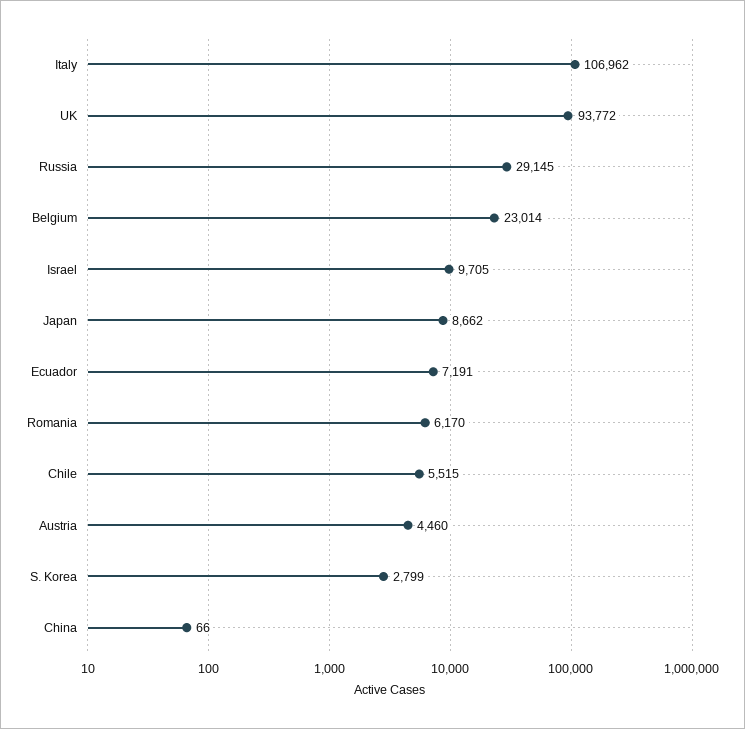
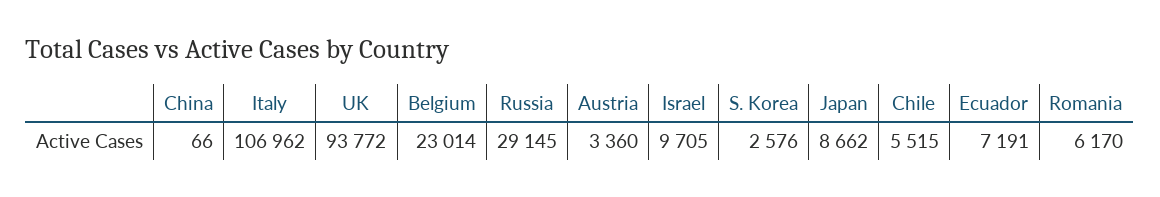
Austria: 4460 -> 3360
S. Korea: 2799 -> 2576

